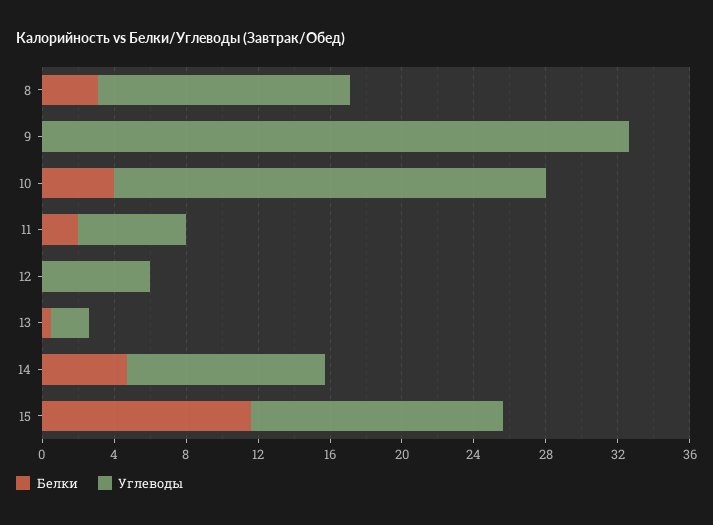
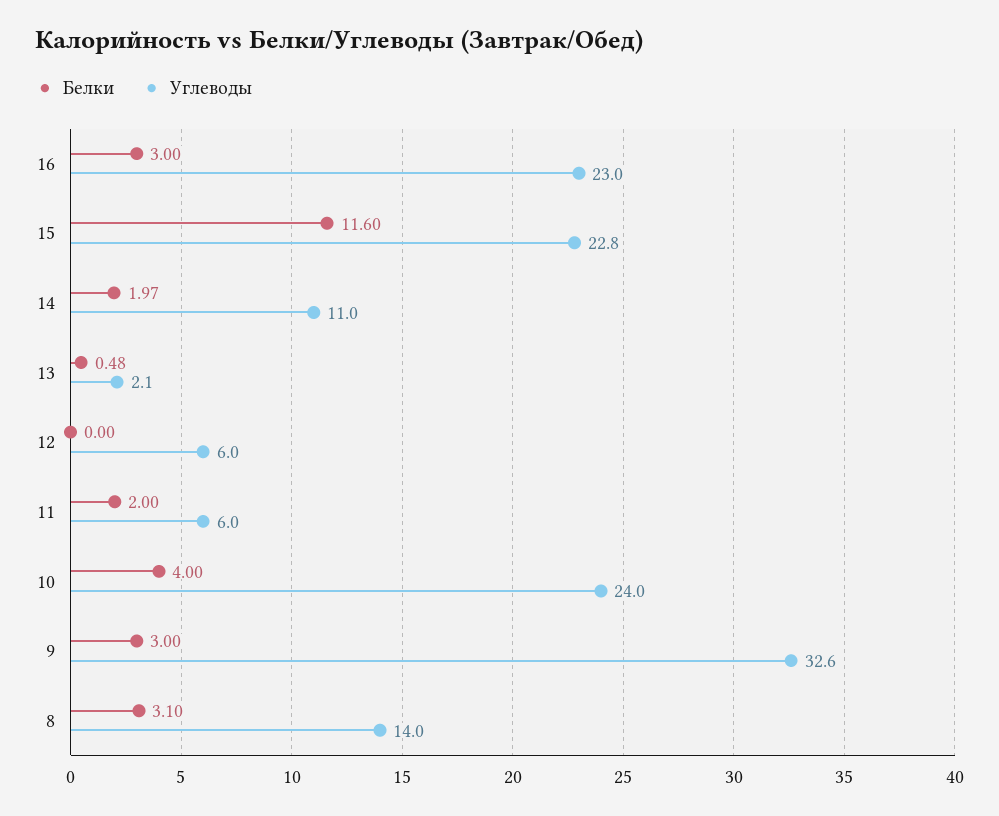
Белки, 9: 0 -> 3
Белки, 14: 5 -> 1.97
Углеводы, 15: 14 -> 22.8
Белки, 16: none -> 3
Углеводы, 16: none -> 23

